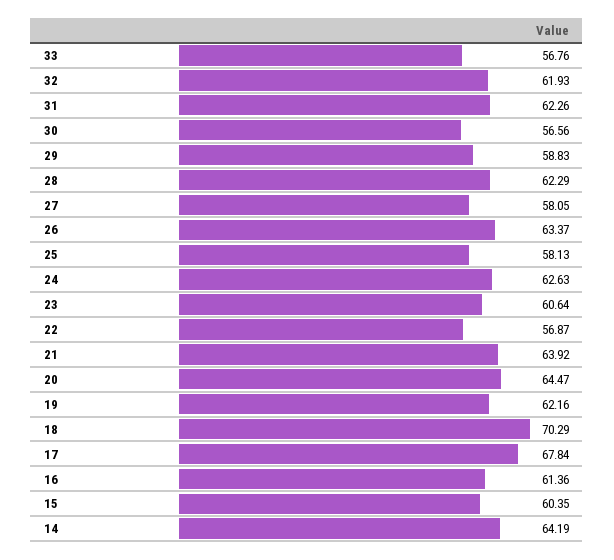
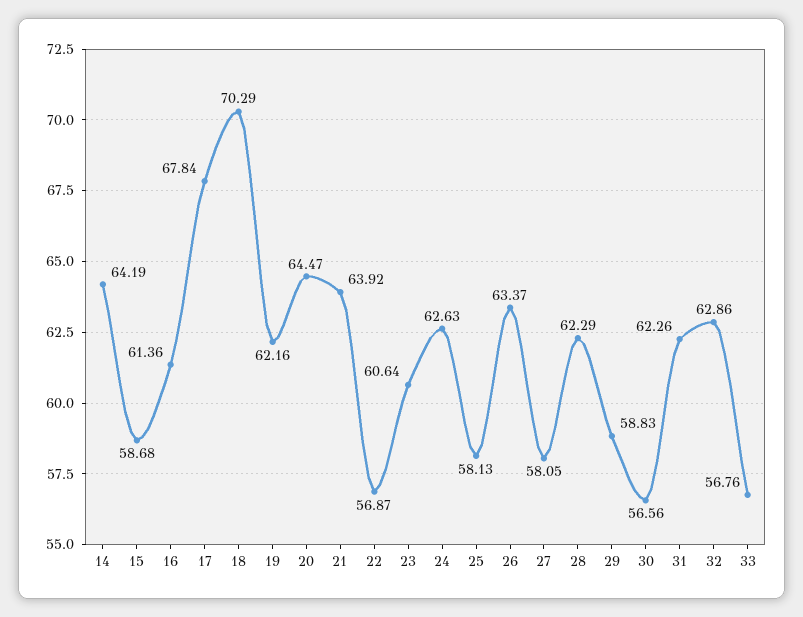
32: 61.93 -> 62.86
15: 60.35 -> 58.68

